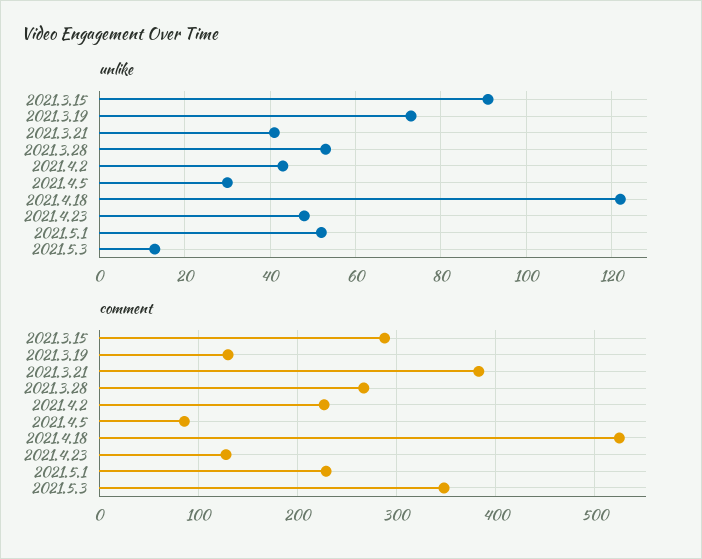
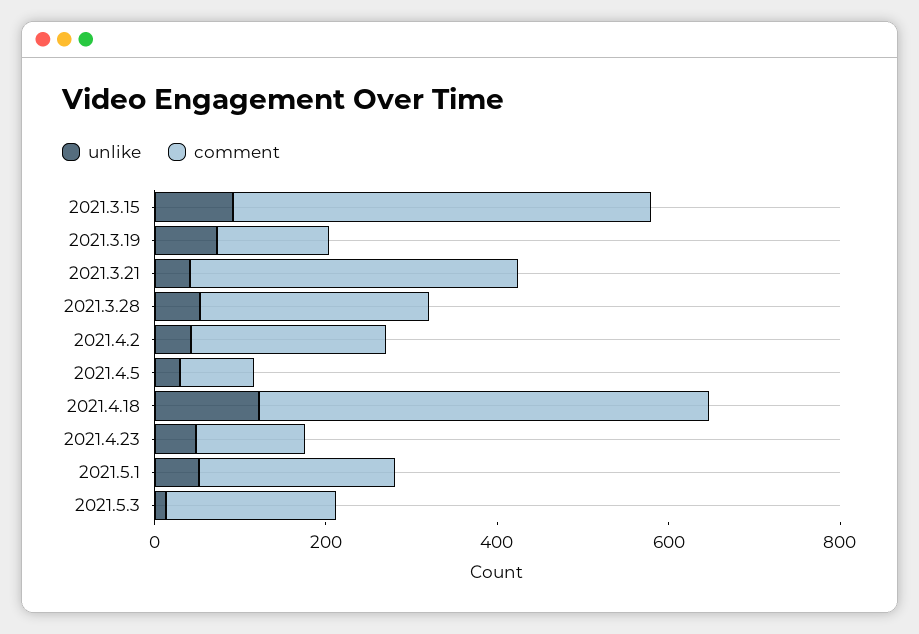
comment, 2021.3.15: 290 -> 500
comment, 2021.5.3: 350 -> 200

